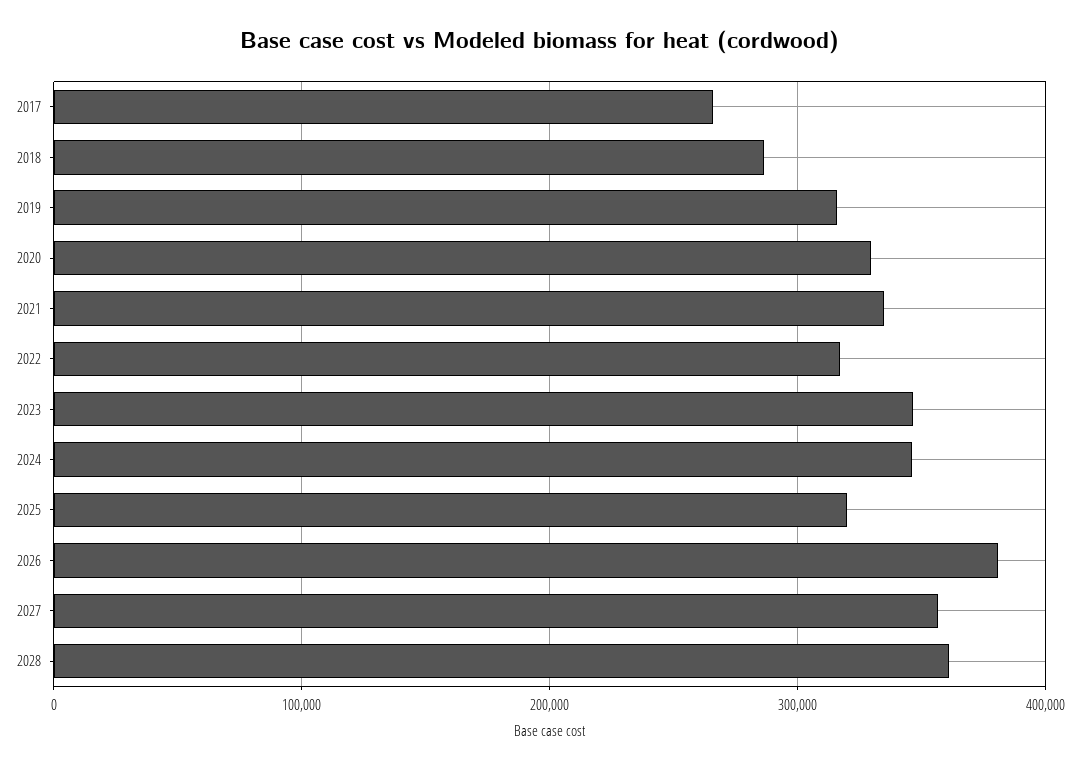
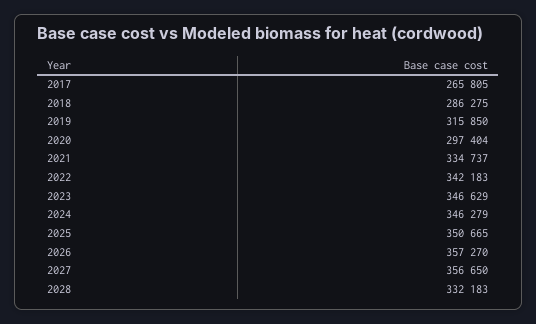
2020: 330000 -> 297404
2022: 320000 -> 342183
2025: 320000 -> 350665
2026: 380000 -> 357270
2028: 360000 -> 332183

